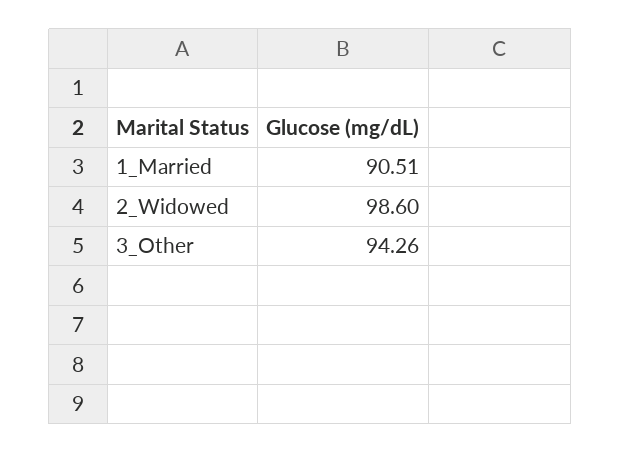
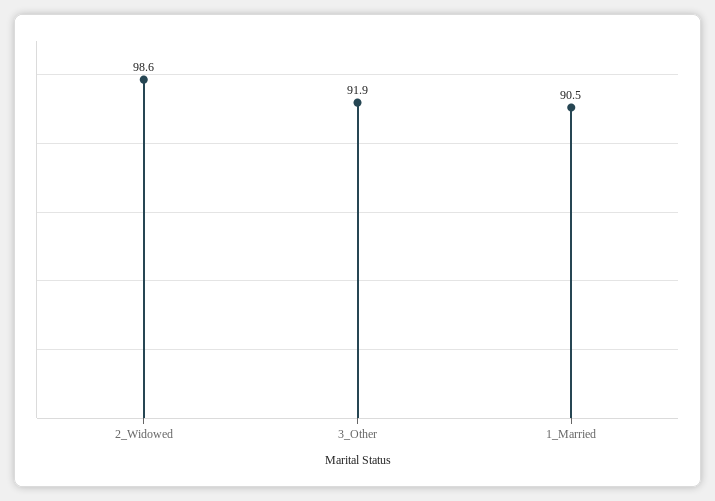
3_Other: 94.26 -> 91.9

